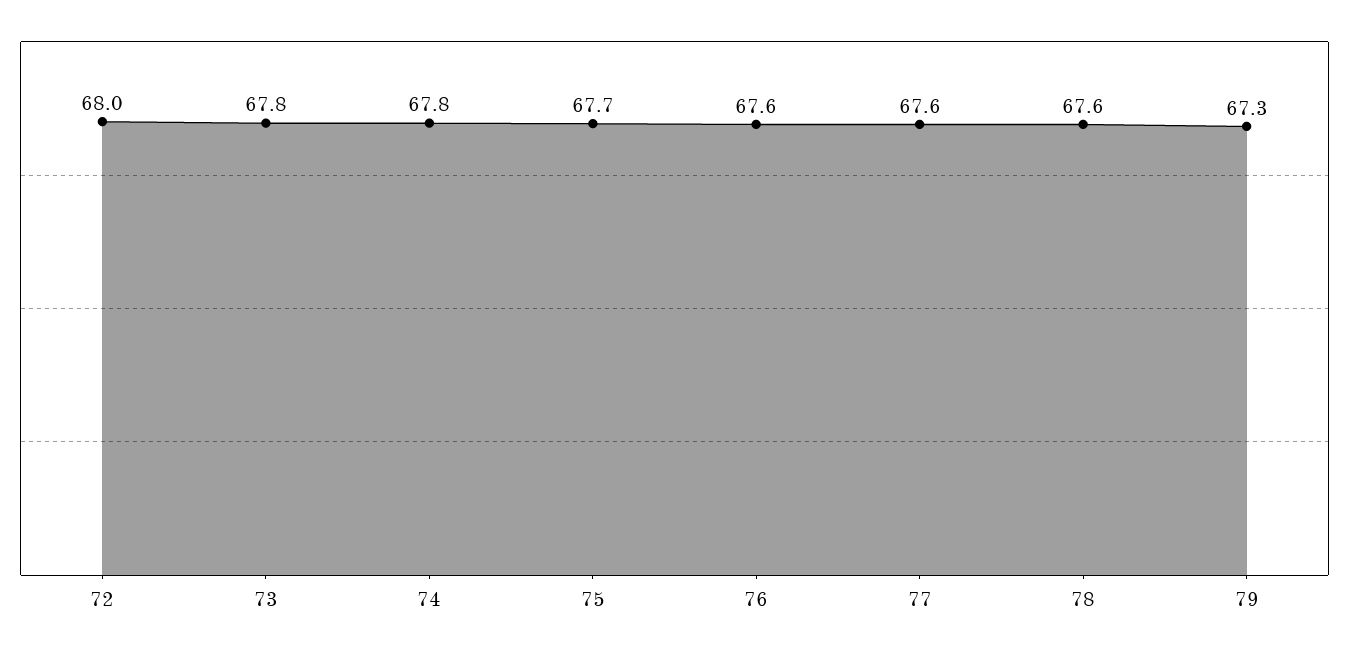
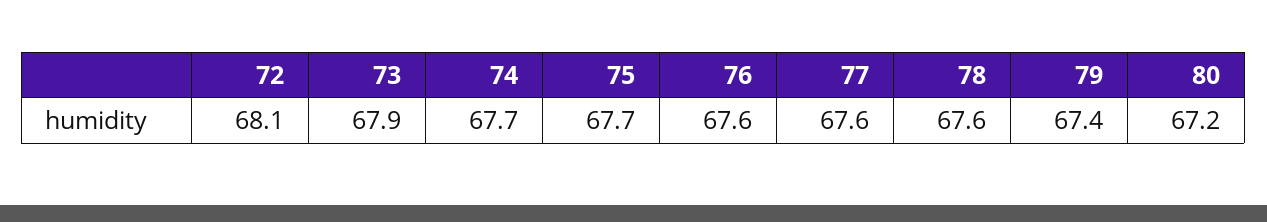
72: 68 -> 68.1
73: 67.8 -> 67.9
74: 67.8 -> 67.7
79: 67.3 -> 67.4
80: none -> 67.2

